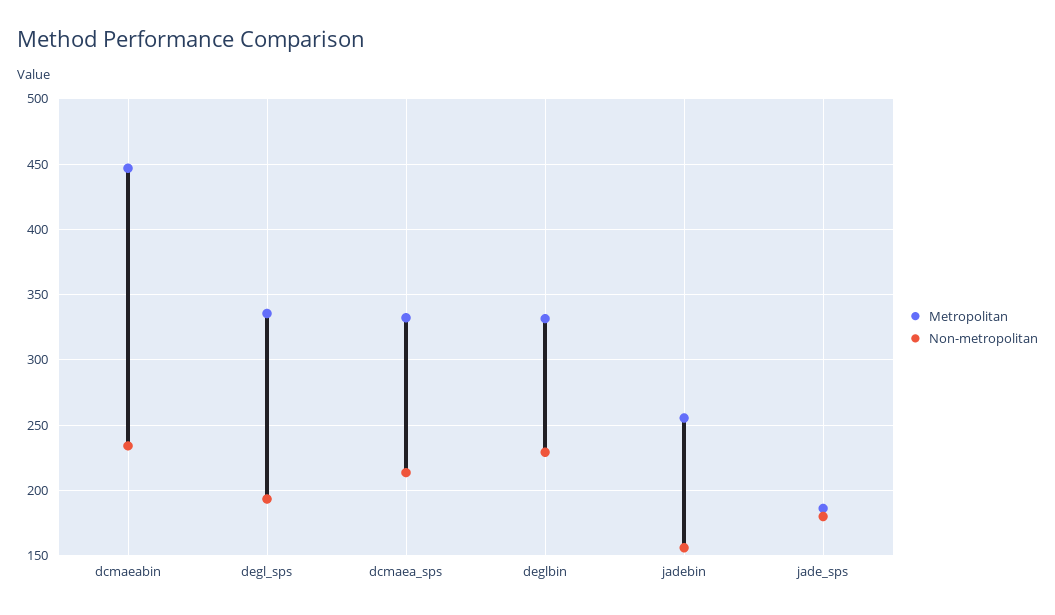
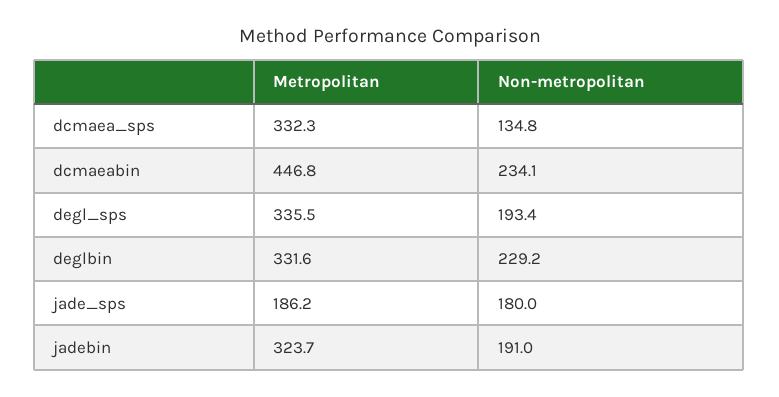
Non-metropolitan, dcmaea_sps: 215 -> 134.8
Metropolitan, jadebin: 255 -> 323.7
Non-metropolitan, jadebin: 155 -> 191

